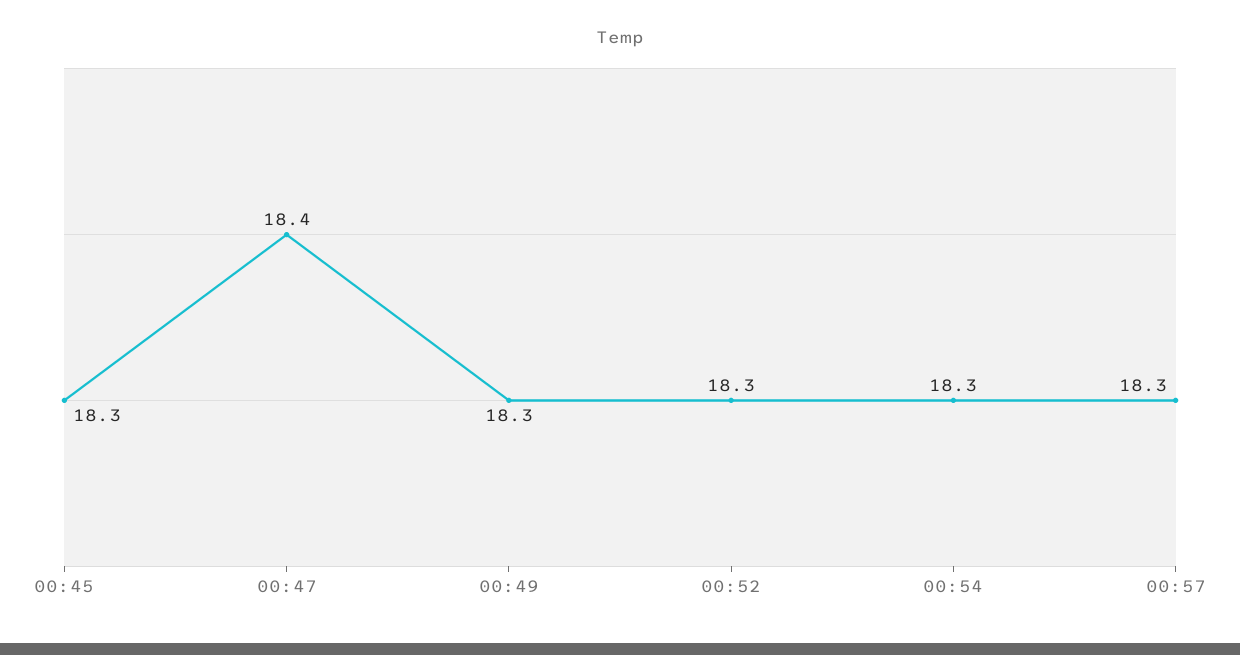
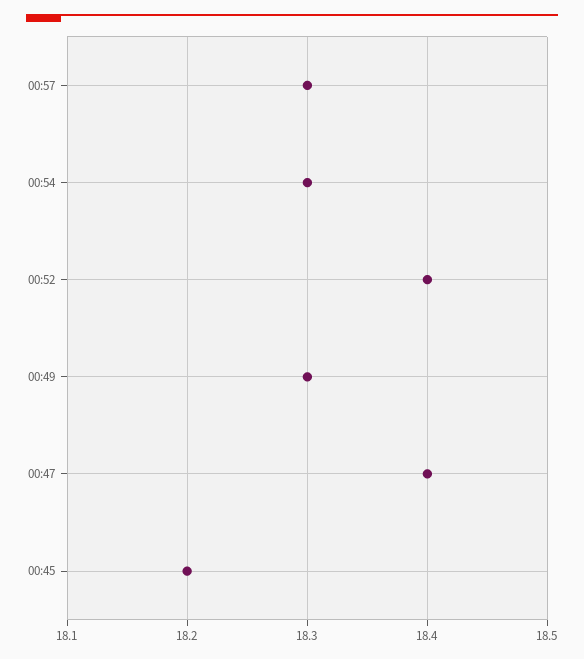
00:45: 18.3 -> 18.2
00:52: 18.3 -> 18.4

